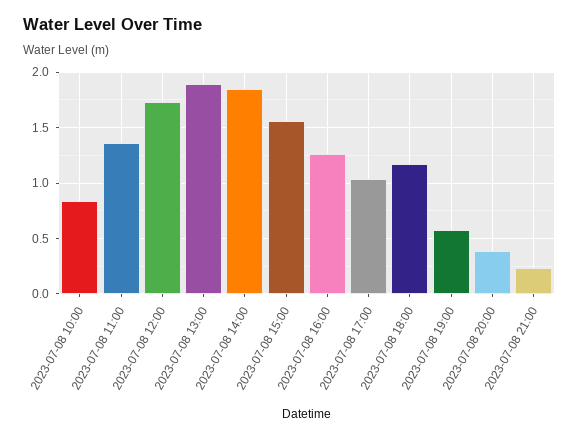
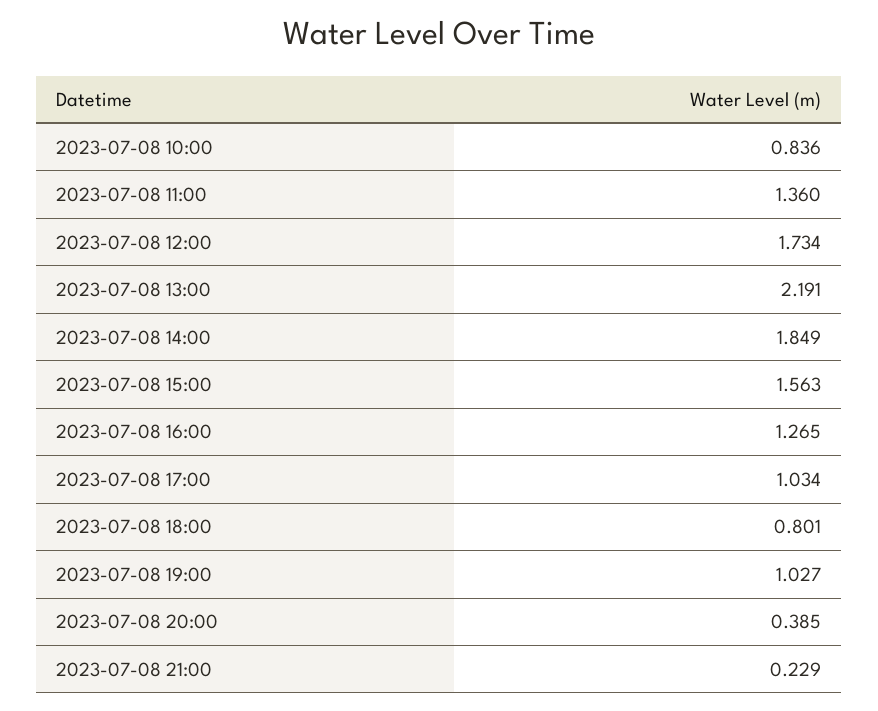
2023-07-08 13:00: 1.9 -> 2.191
2023-07-08 18:00: 1.2 -> 0.801
2023-07-08 19:00: 0.6 -> 1.027

